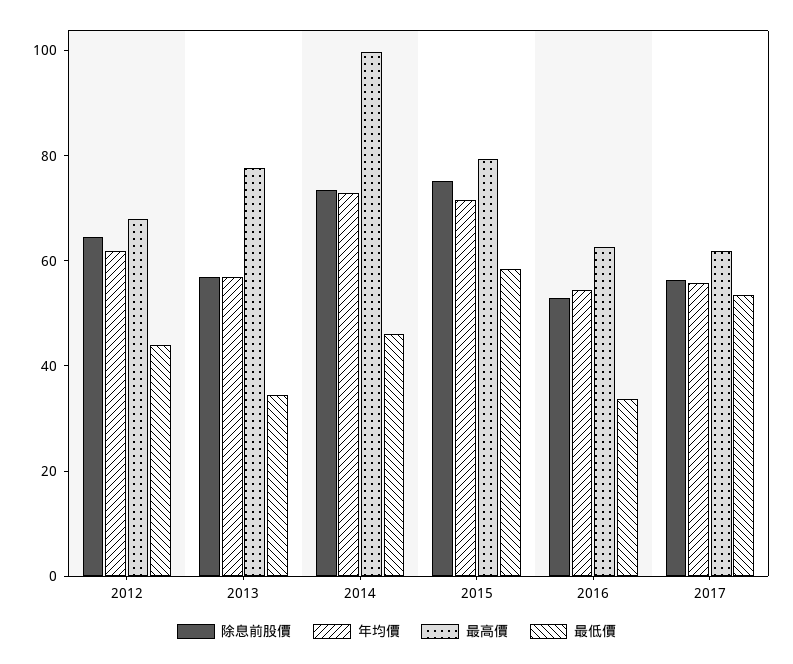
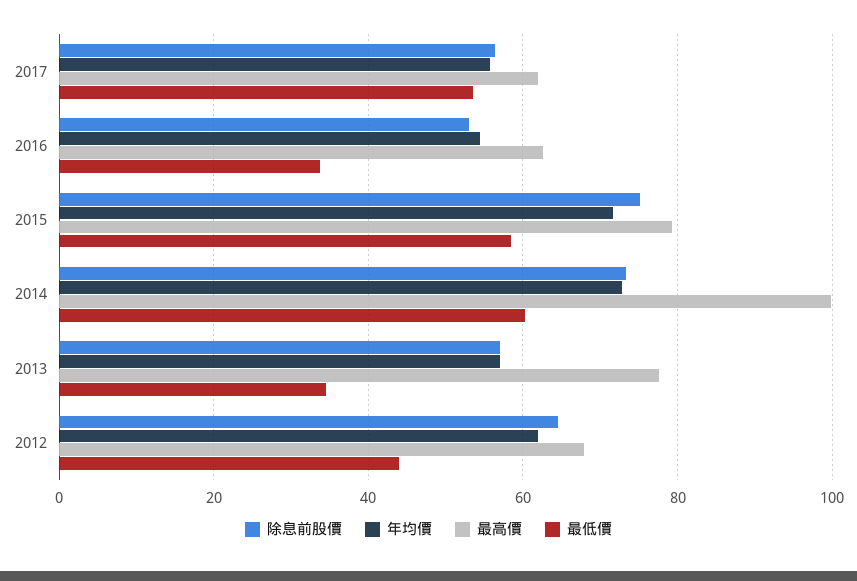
最低價, 2014: 45 -> 60

